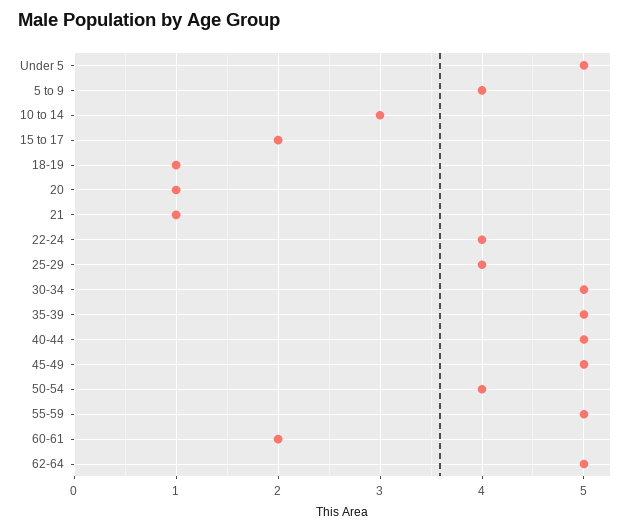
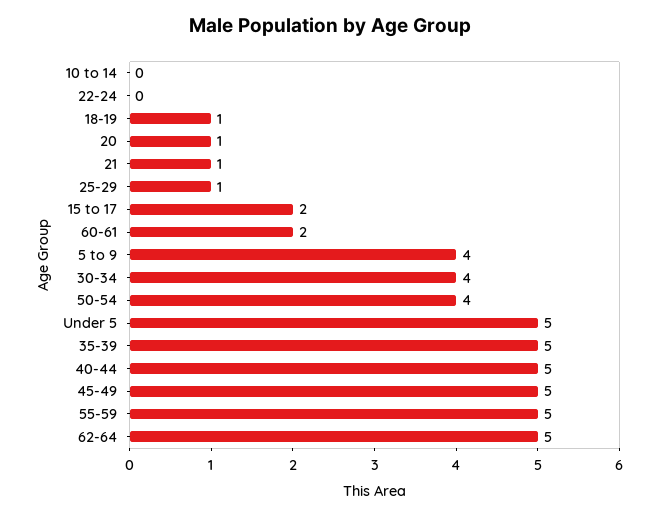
10 to 14: 3 -> 0
22-24: 4 -> 0
25-29: 4 -> 1
30-34: 5 -> 4

